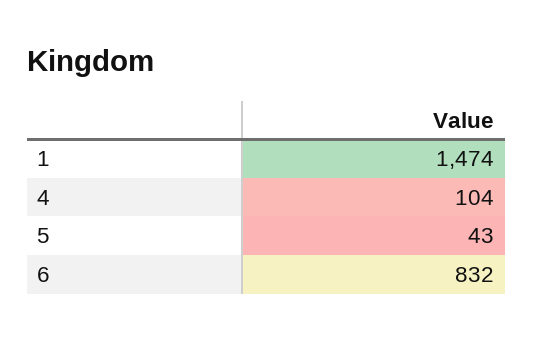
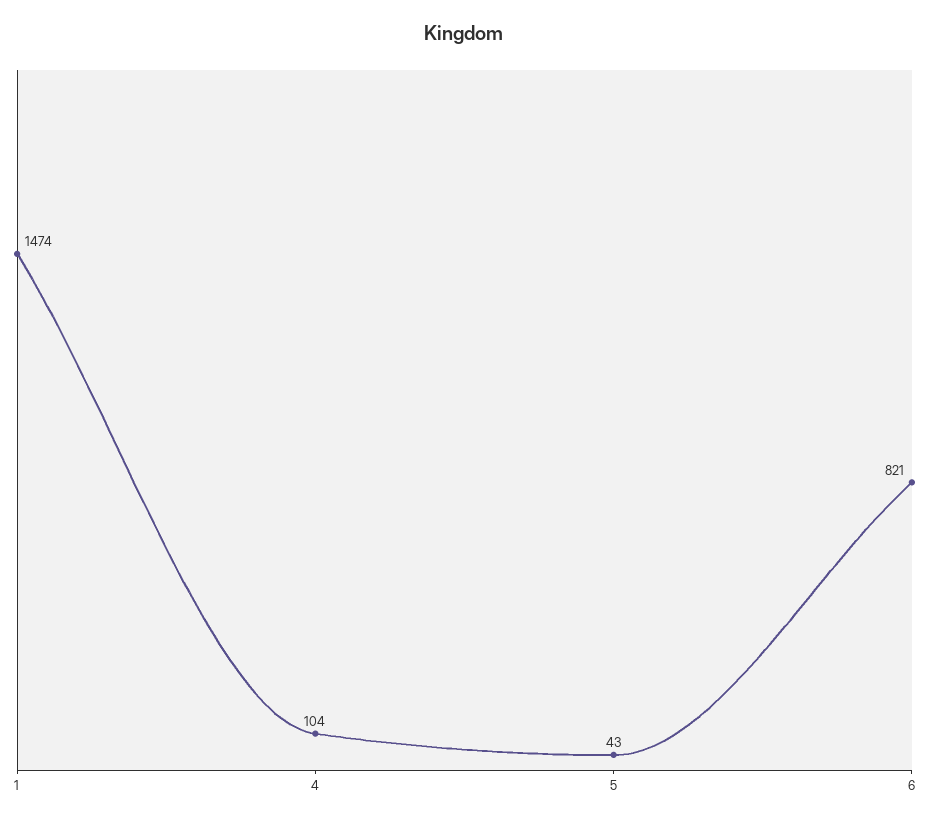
6: 832 -> 821

